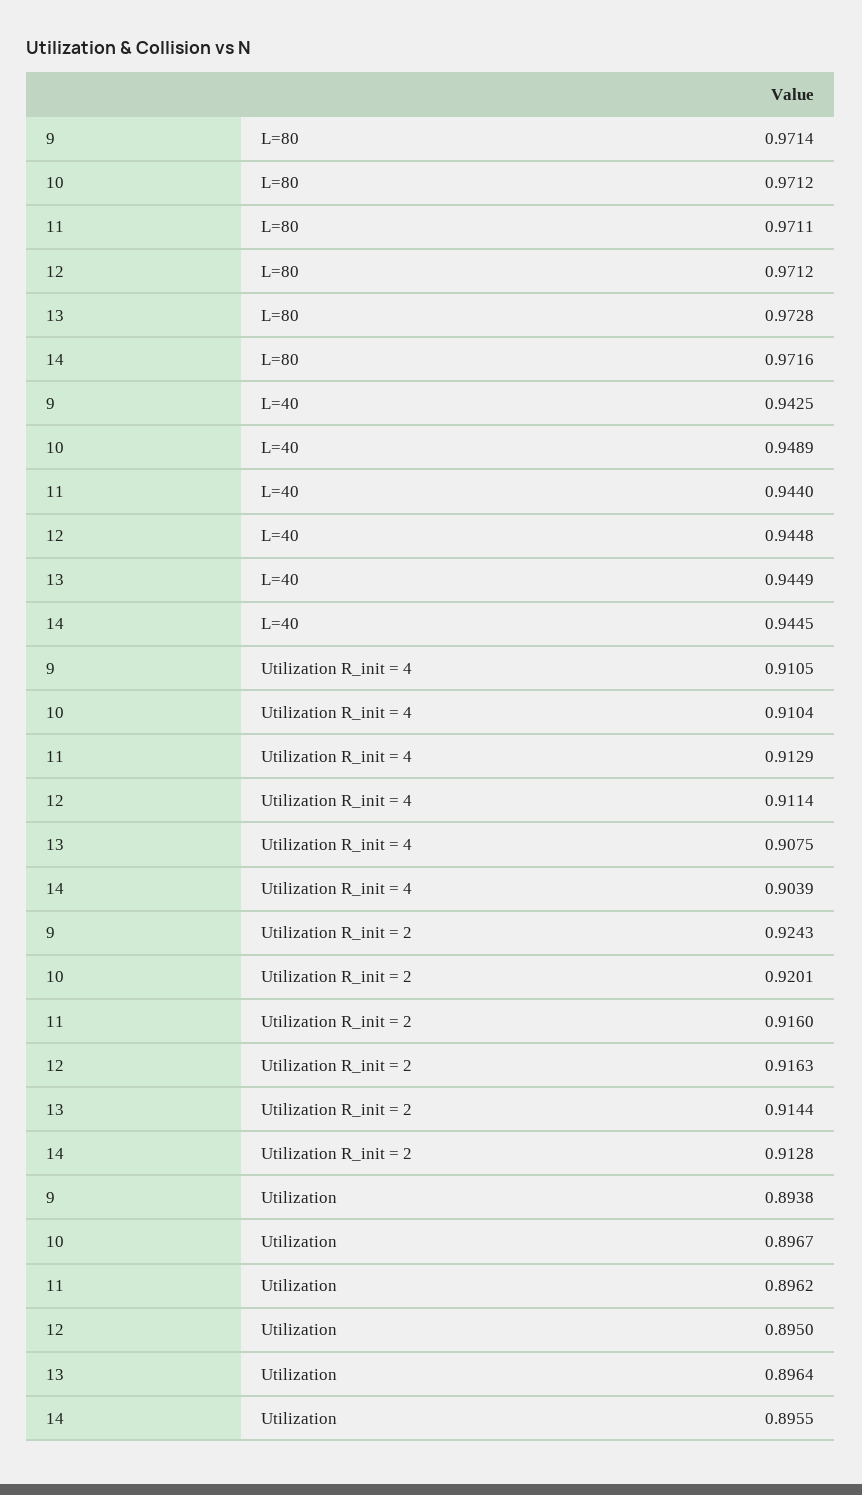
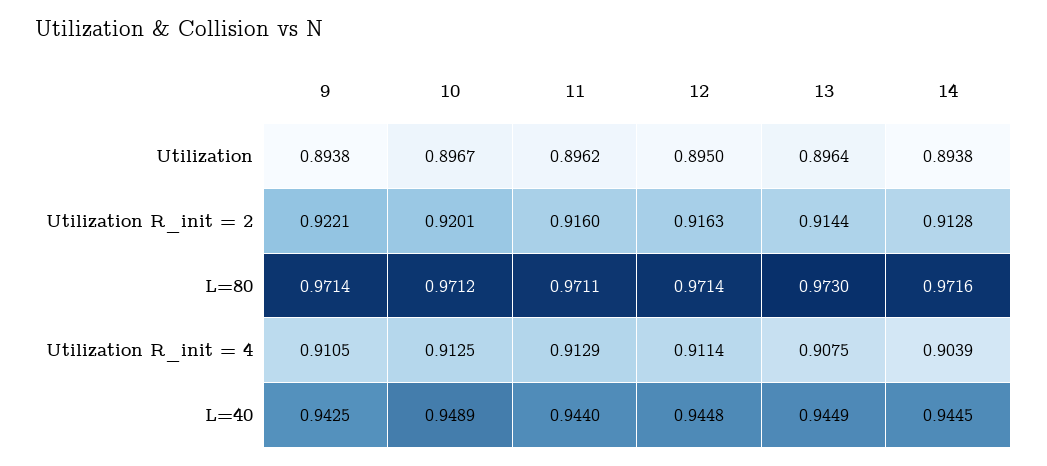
12, L=80: 0.9712 -> 0.9714
13, L=80: 0.9728 -> 0.973
10, Utilization R_init = 4: 0.9104 -> 0.9125
9, Utilization R_init = 2: 0.9243 -> 0.9221
14, Utilization: 0.8955 -> 0.8938

